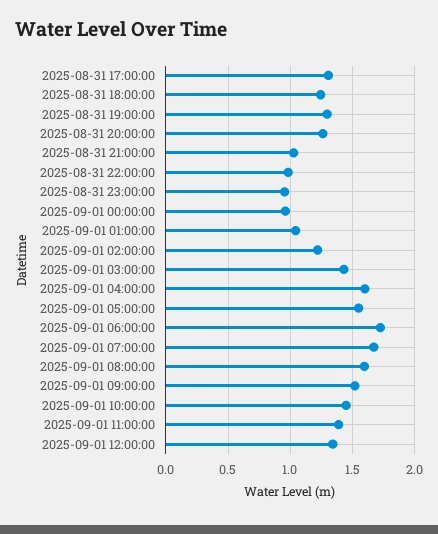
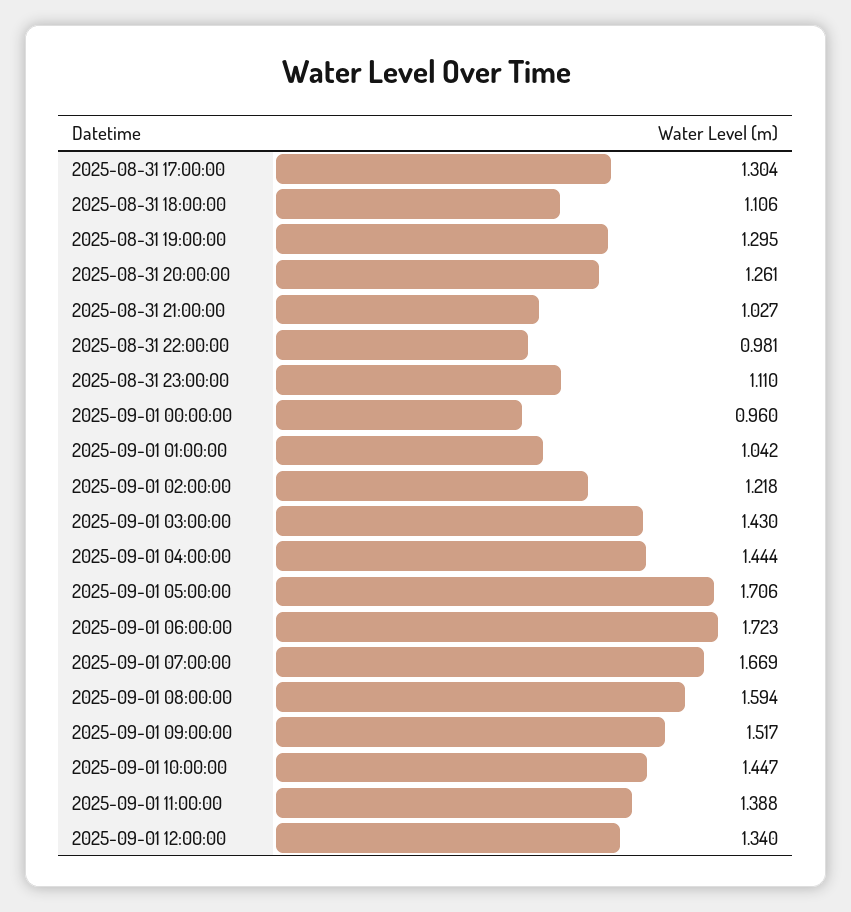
2025-08-31 18:00:00: 1.25 -> 1.106
2025-08-31 23:00:00: 0.95 -> 1.11
2025-09-01 04:00:00: 1.6 -> 1.444
2025-09-01 05:00:00: 1.55 -> 1.706

